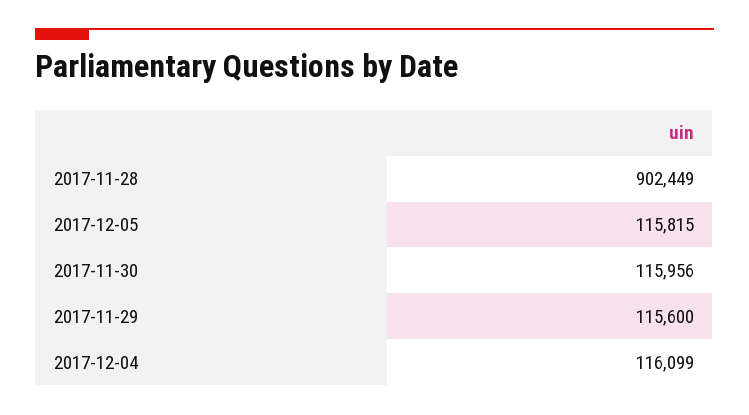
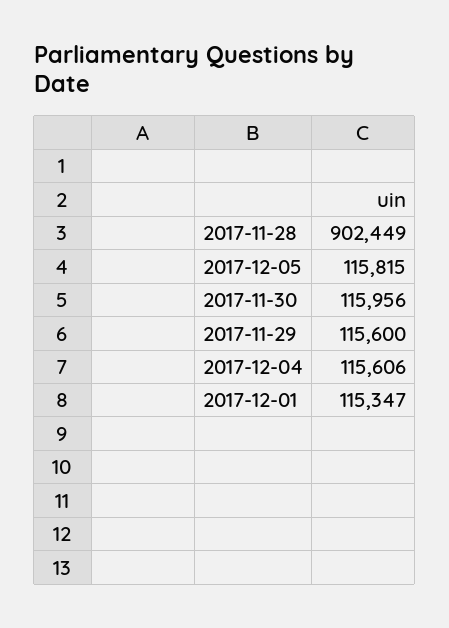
2017-12-04: 116099 -> 115606
2017-12-01: none -> 115347

